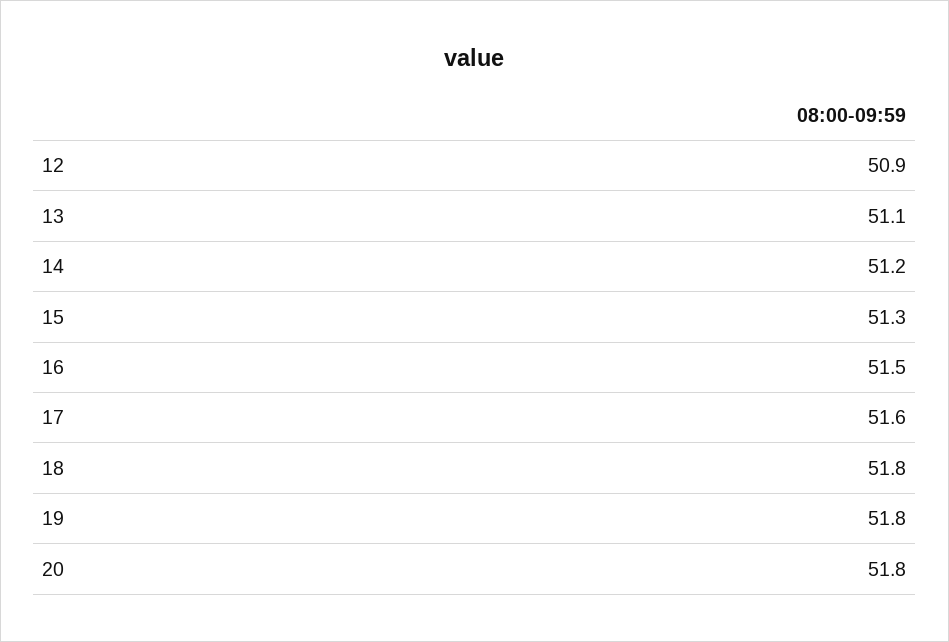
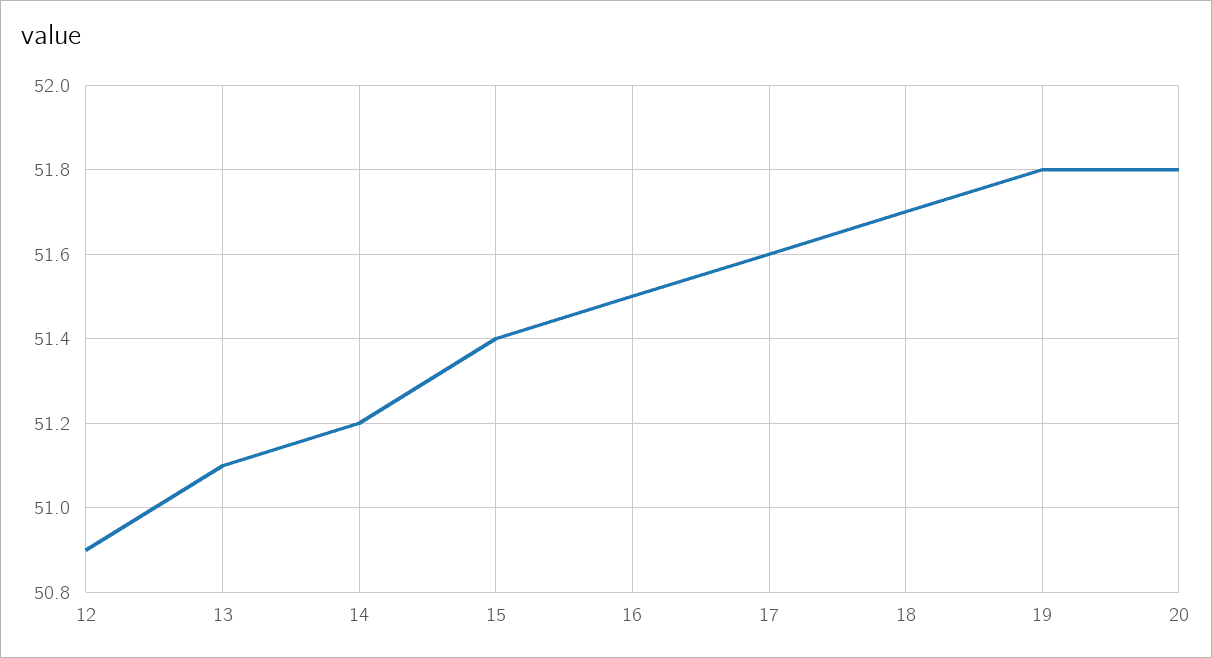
15: 51.3 -> 51.4
18: 51.8 -> 51.7

